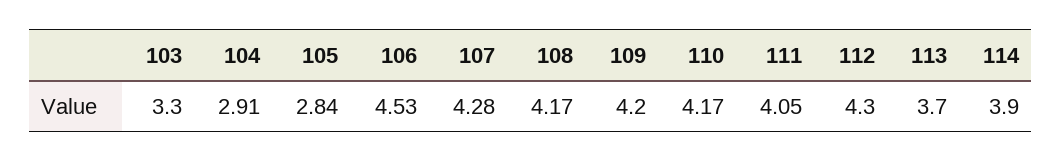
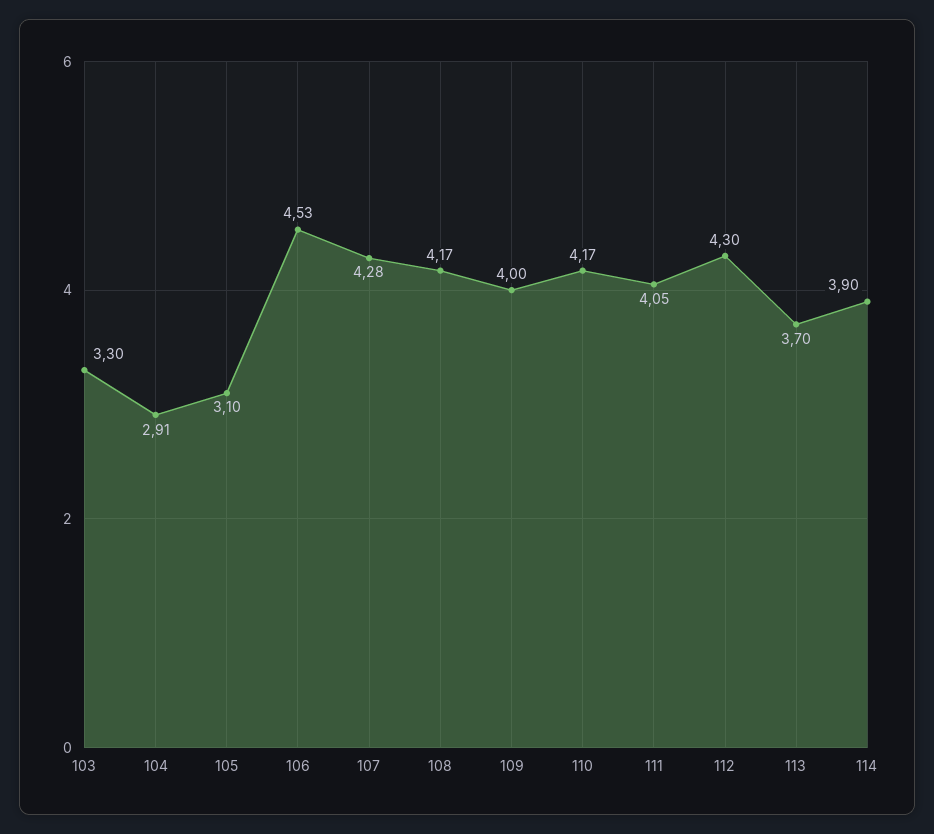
105: 2.84 -> 3.1
109: 4.2 -> 4

